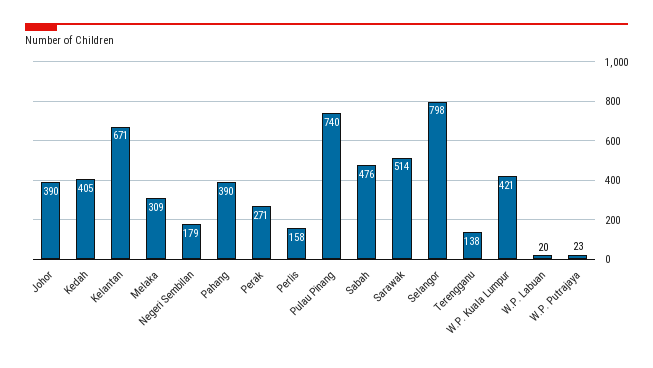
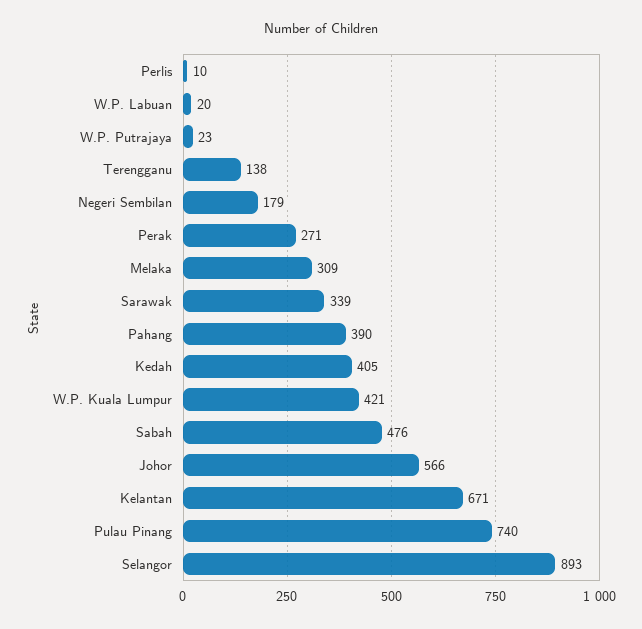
Johor: 390 -> 566
Perlis: 158 -> 10
Sarawak: 514 -> 339
Selangor: 798 -> 893

